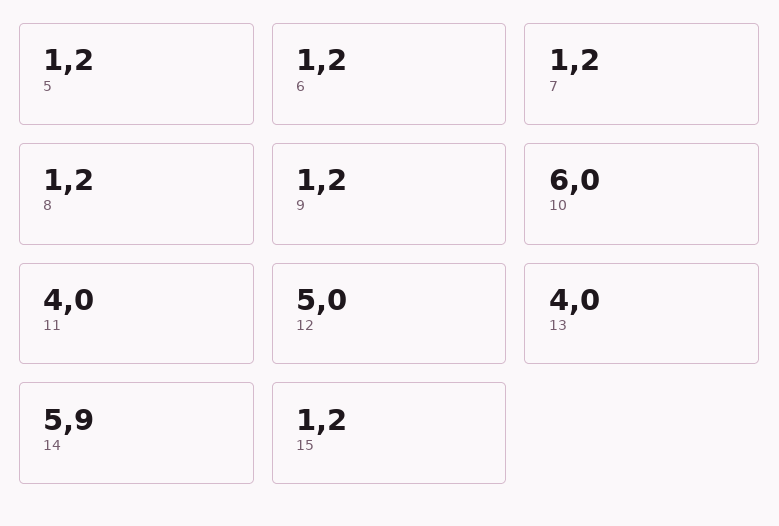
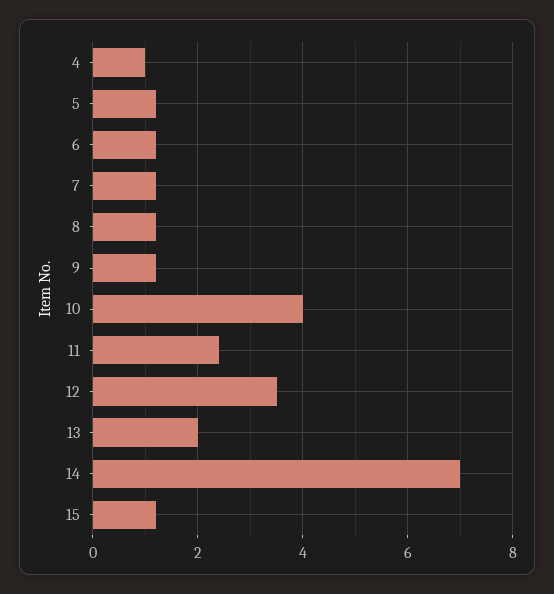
10: 6 -> 4
11: 4 -> 2.5
12: 5 -> 3.5
13: 4 -> 2
14: 5.9 -> 7
4: none -> 1

